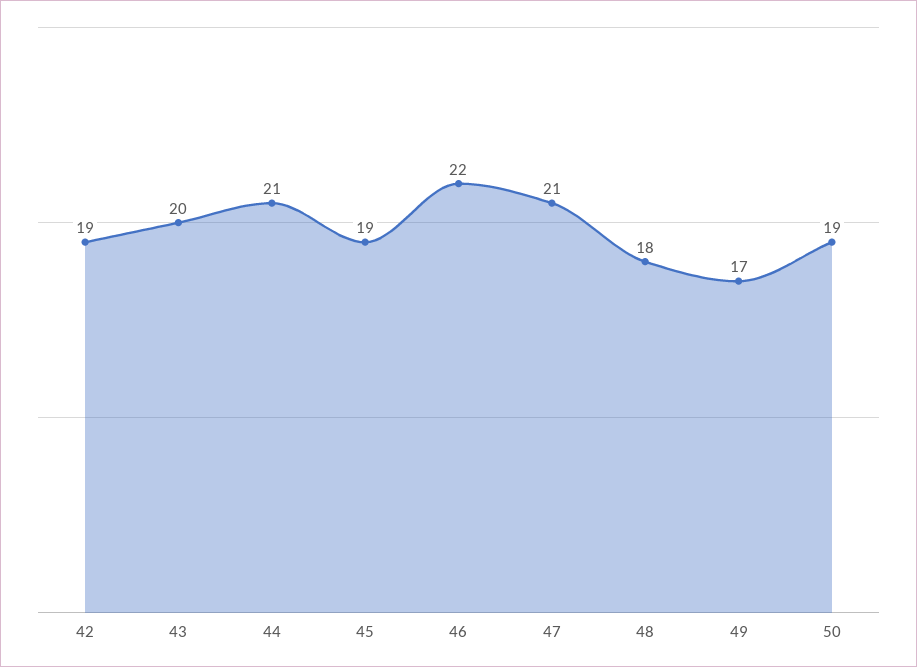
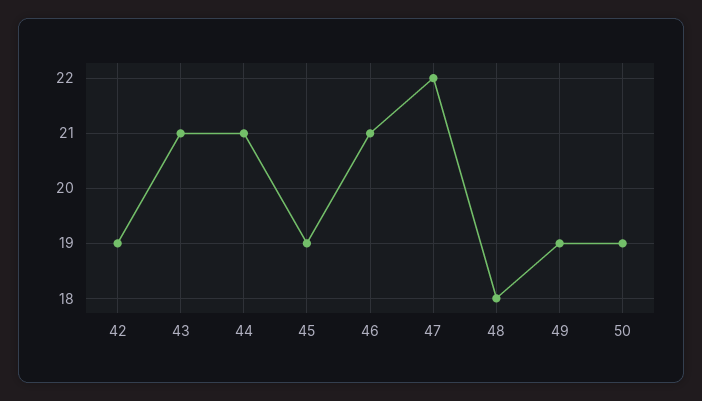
43: 20 -> 21
46: 22 -> 21
47: 21 -> 22
49: 17 -> 19

